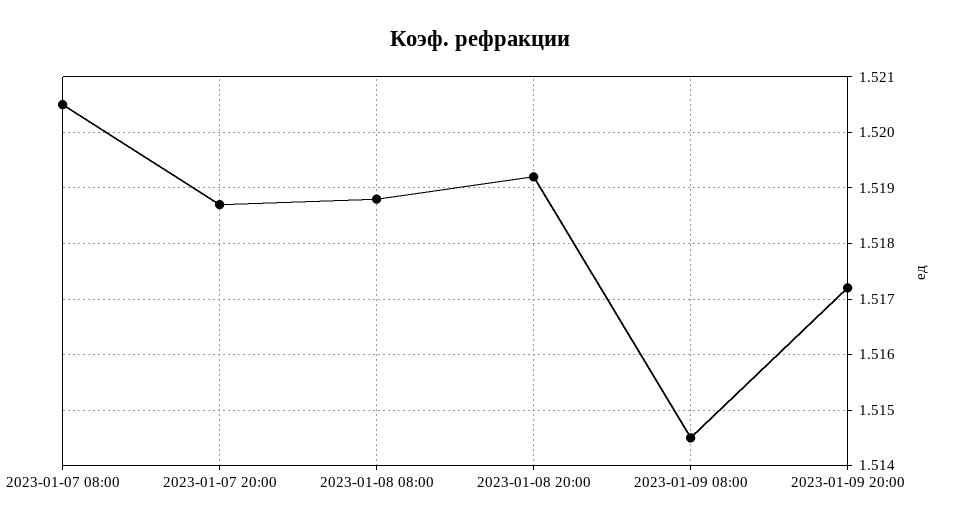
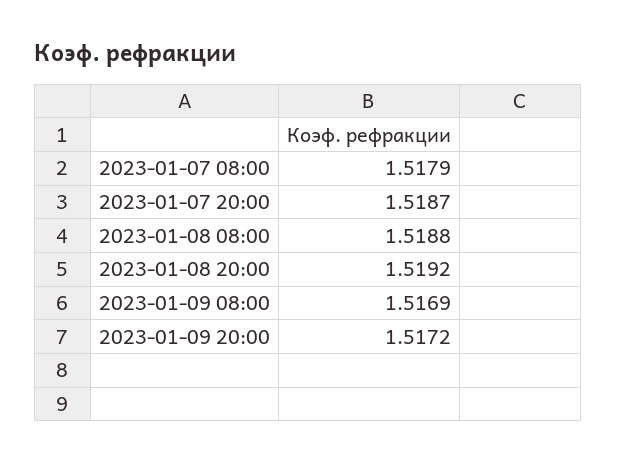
2023-01-07 08:00: 1.5205 -> 1.5179
2023-01-09 08:00: 1.5145 -> 1.5169

